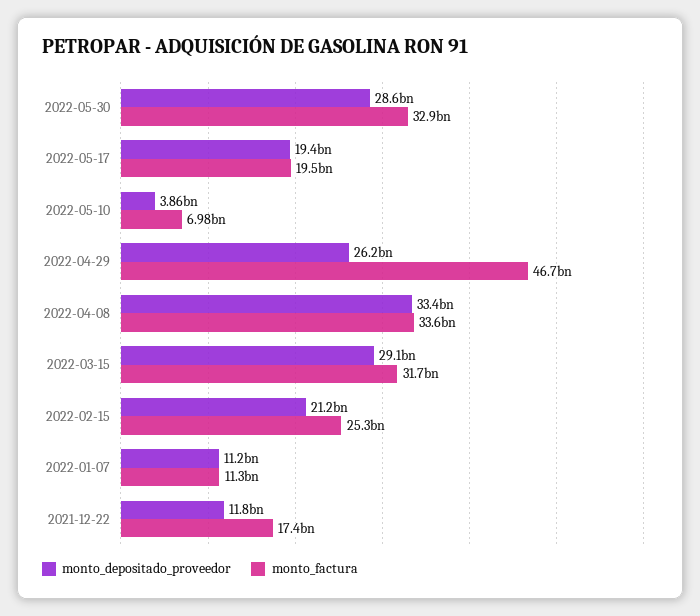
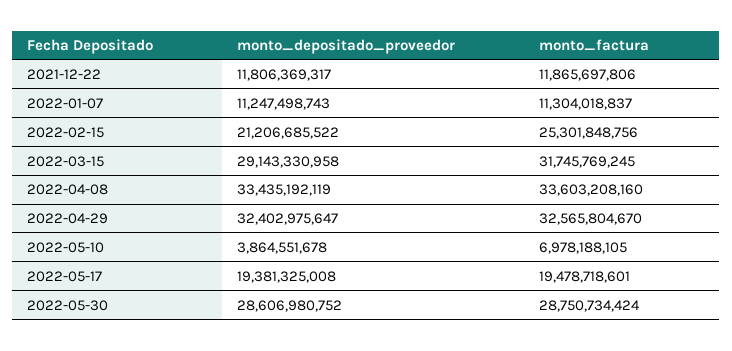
monto_factura, 2022-05-30: 32900000000 -> 28750734424
monto_depositado_proveedor, 2022-04-29: 26200000000 -> 32402975647
monto_factura, 2022-04-29: 46700000000 -> 32565804670
monto_factura, 2021-12-22: 17400000000 -> 11865697806

